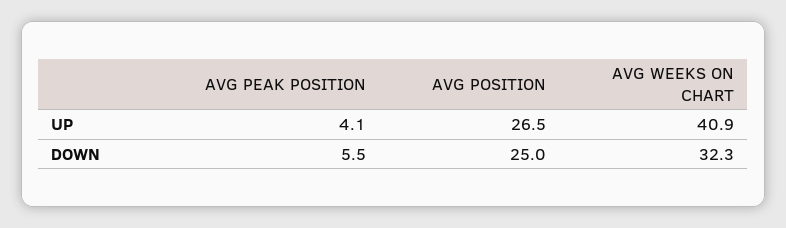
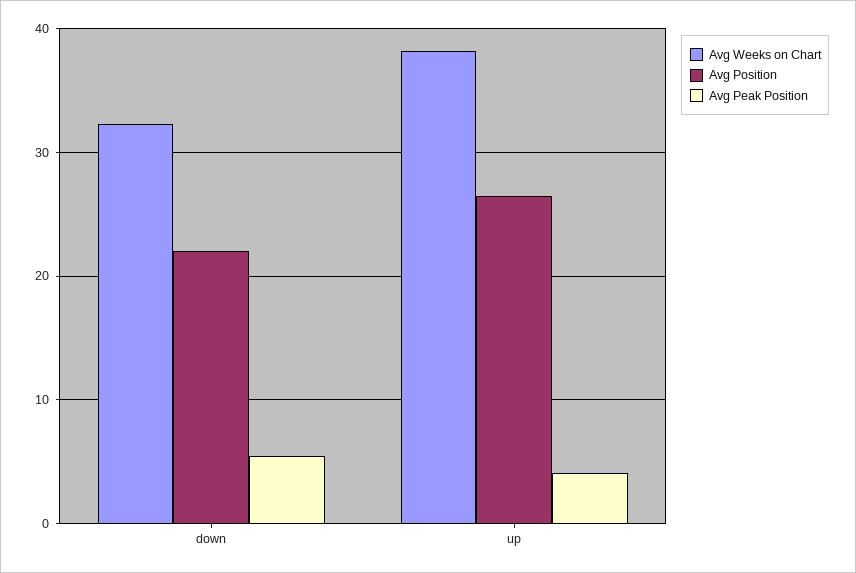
AVG WEEKS ON CHART, UP: 40.9 -> 38
AVG POSITION, DOWN: 25 -> 22

